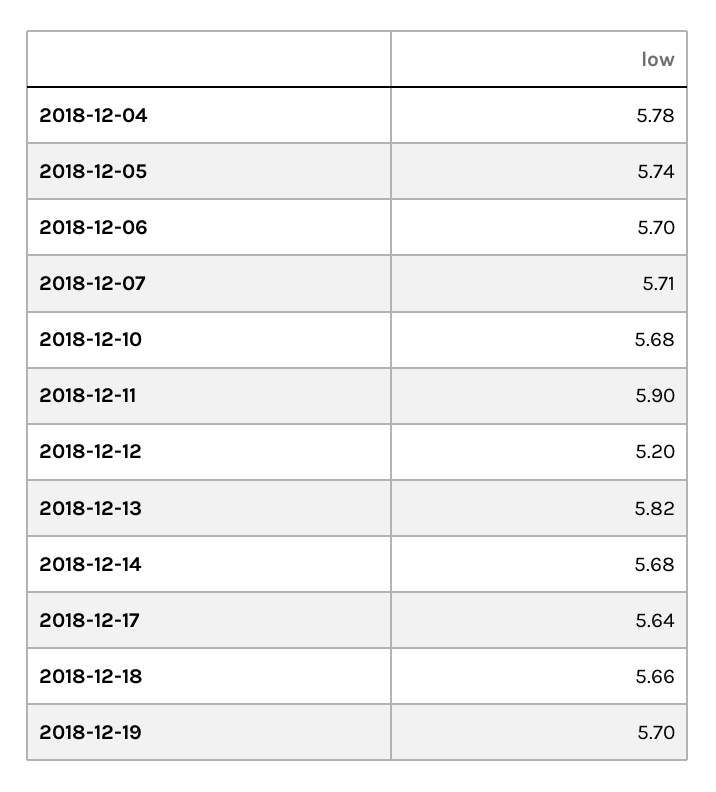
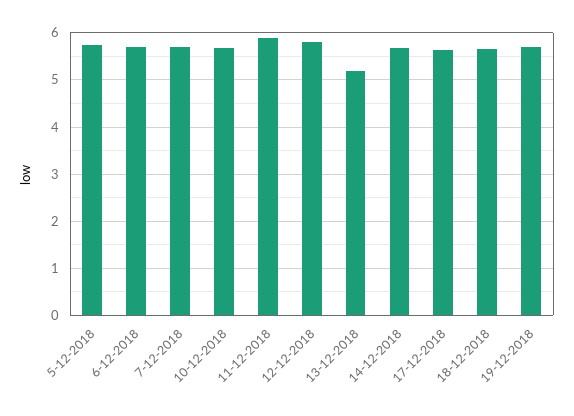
2018-12-04: 5.78 -> none
2018-12-12: 5.2 -> 5.8
2018-12-13: 5.82 -> 5.2

